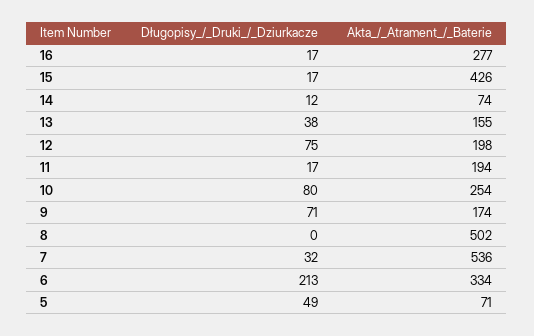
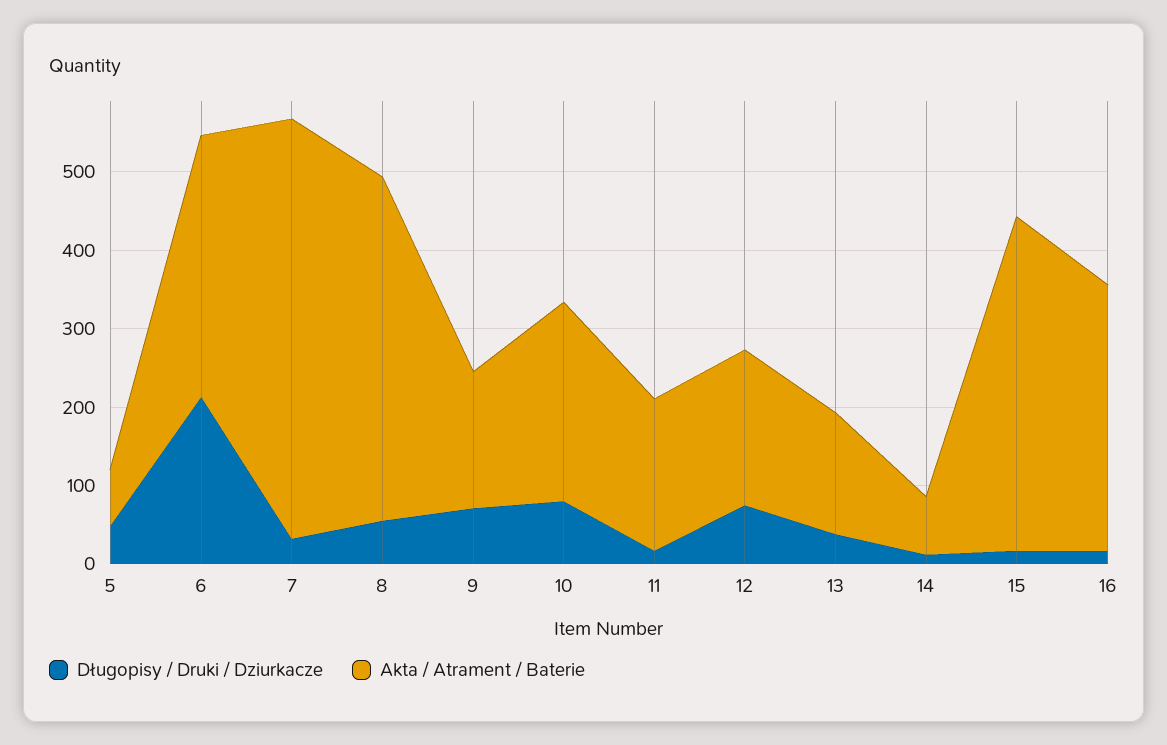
Akta_/_Atrament_/_Baterie, 16: 277 -> 340
Długopisy_/_Druki_/_Dziurkacze, 8: 0 -> 60
Akta_/_Atrament_/_Baterie, 8: 502 -> 440

